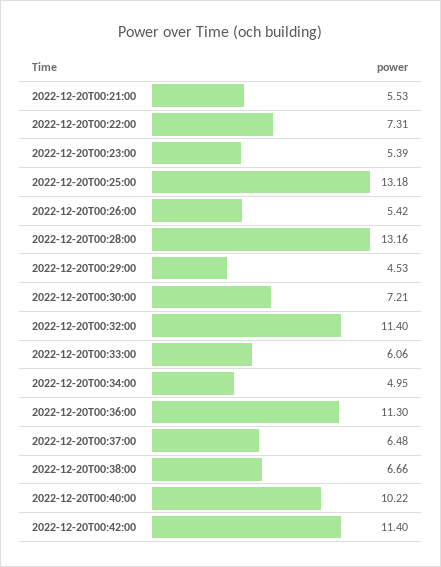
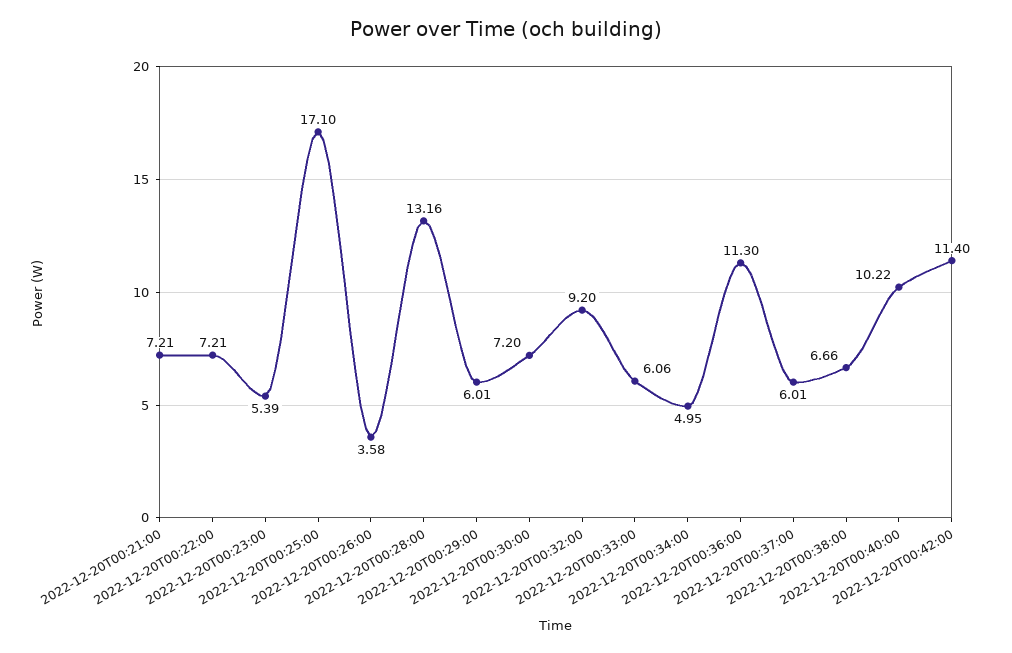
2022-12-20T00:21:00: 5.53 -> 7.21
2022-12-20T00:22:00: 7.31 -> 7.21
2022-12-20T00:25:00: 13.18 -> 17.1
2022-12-20T00:26:00: 5.42 -> 3.58
2022-12-20T00:29:00: 4.53 -> 6.01
2022-12-20T00:30:00: 7.21 -> 7.2
2022-12-20T00:32:00: 11.4 -> 9.2
2022-12-20T00:37:00: 6.48 -> 6.01

